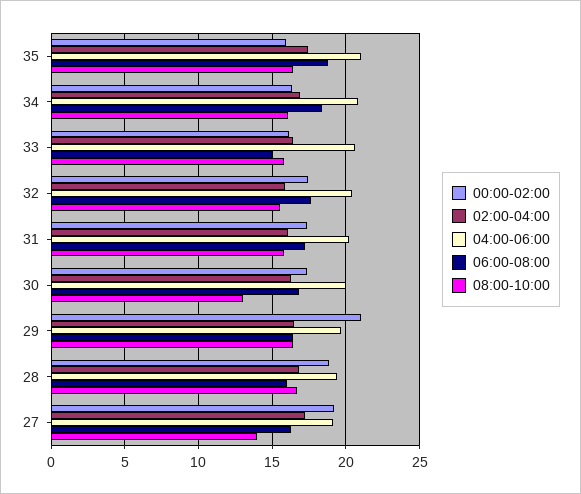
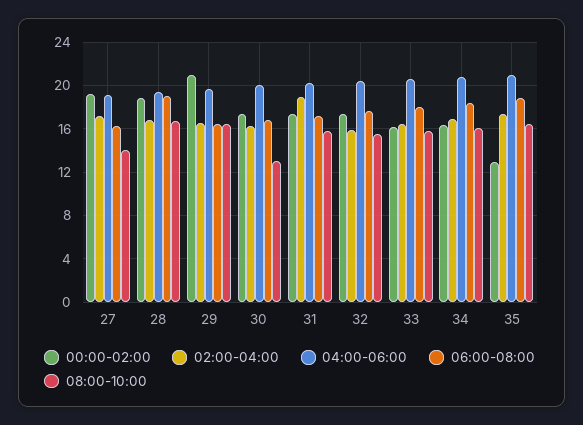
00:00-02:00, 35: 16 -> 13
06:00-08:00, 33: 15 -> 18
02:00-04:00, 31: 16 -> 19
06:00-08:00, 28: 16 -> 19

